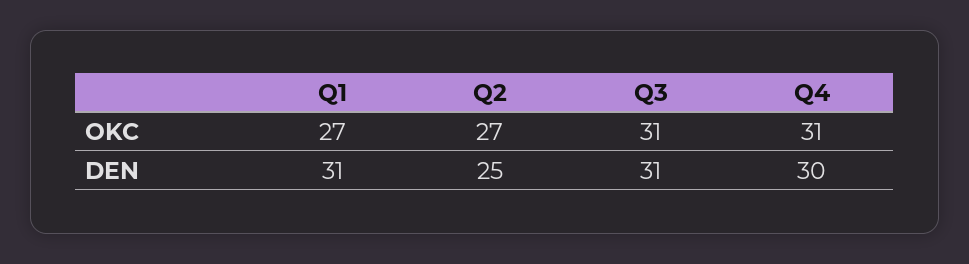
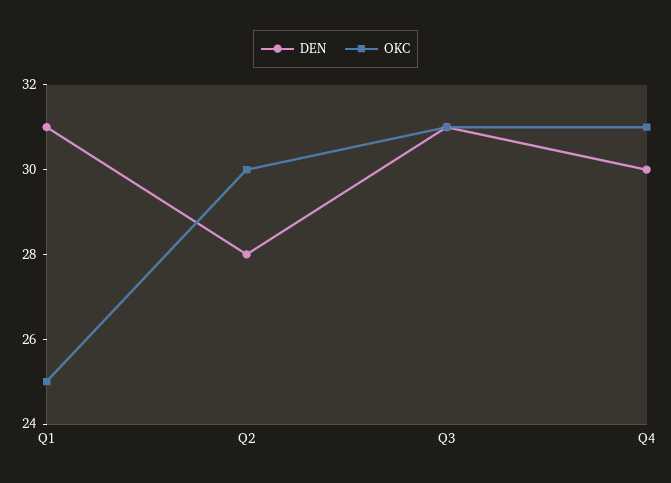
OKC, Q1: 27 -> 25
OKC, Q2: 27 -> 30
DEN, Q2: 25 -> 28

